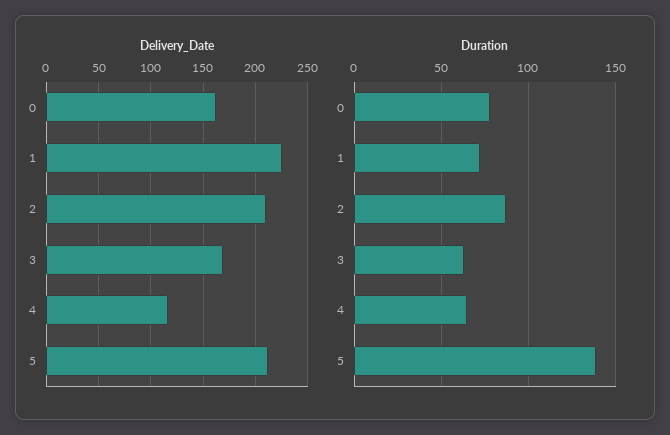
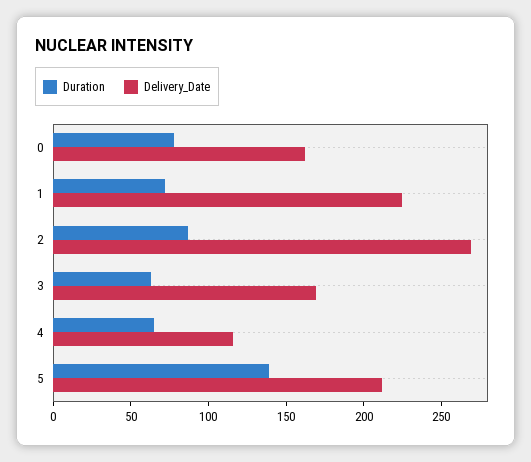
Delivery_Date, 2: 210 -> 270

